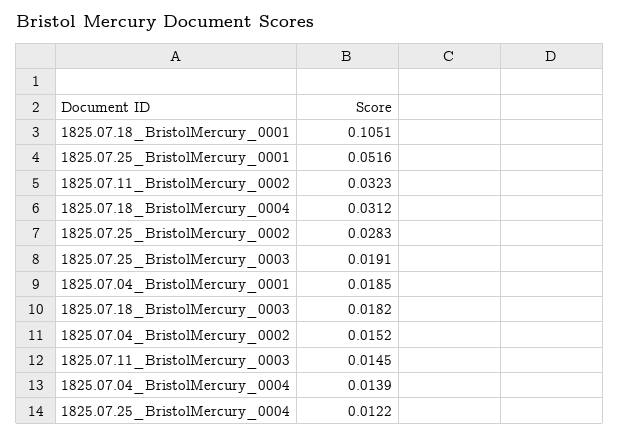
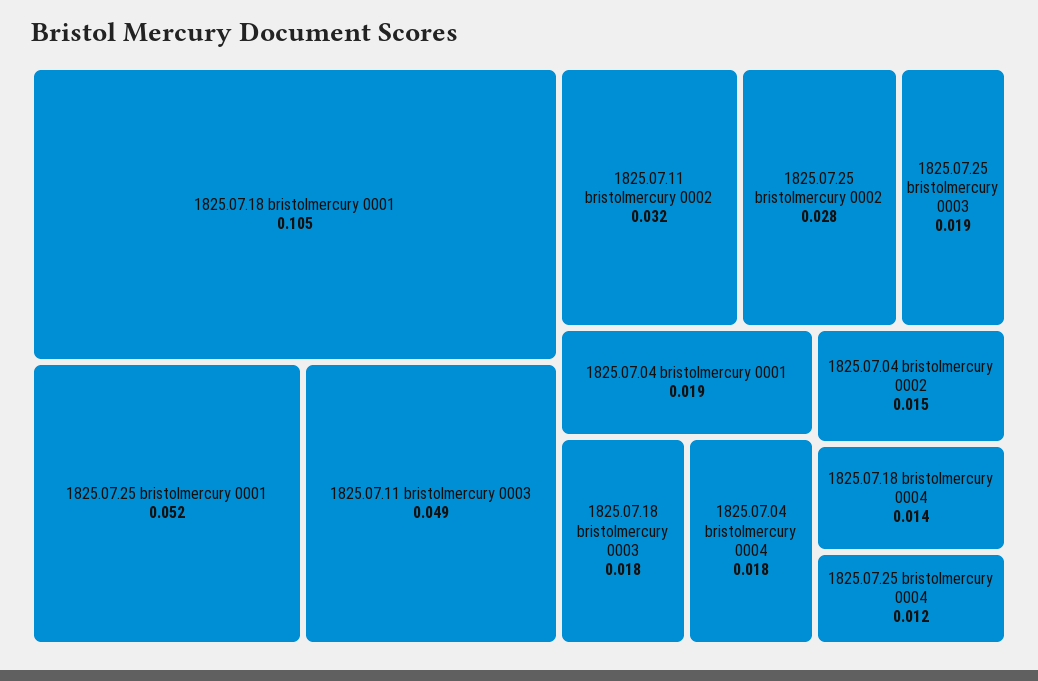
1825.07.18_BristolMercury_0004: 0.0312 -> 0.014
1825.07.11_BristolMercury_0003: 0.0145 -> 0.049
1825.07.04_BristolMercury_0004: 0.0139 -> 0.018

